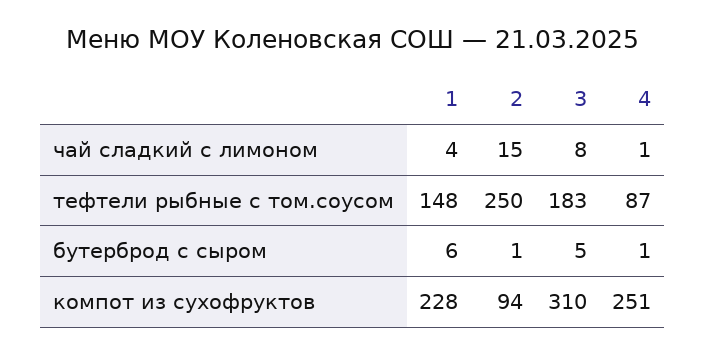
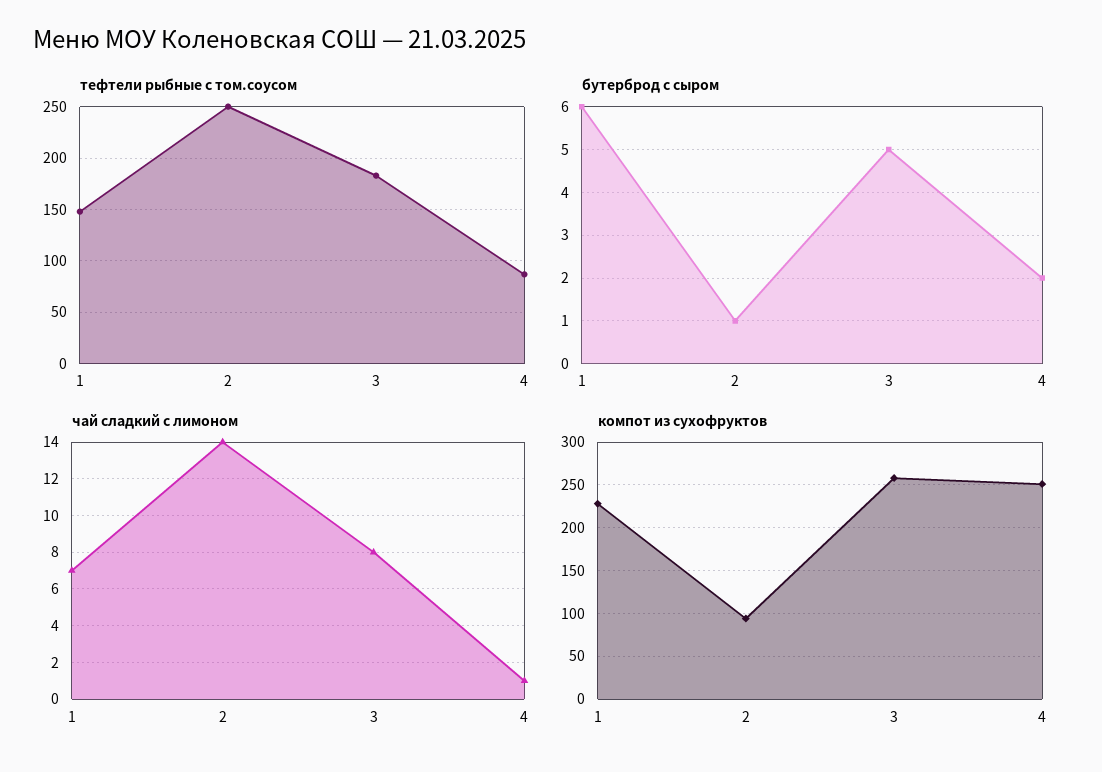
чай сладкий с лимоном, 1: 4 -> 7
чай сладкий с лимоном, 2: 15 -> 14
бутерброд с сыром, 4: 1 -> 2
компот из сухофруктов, 3: 310 -> 260

